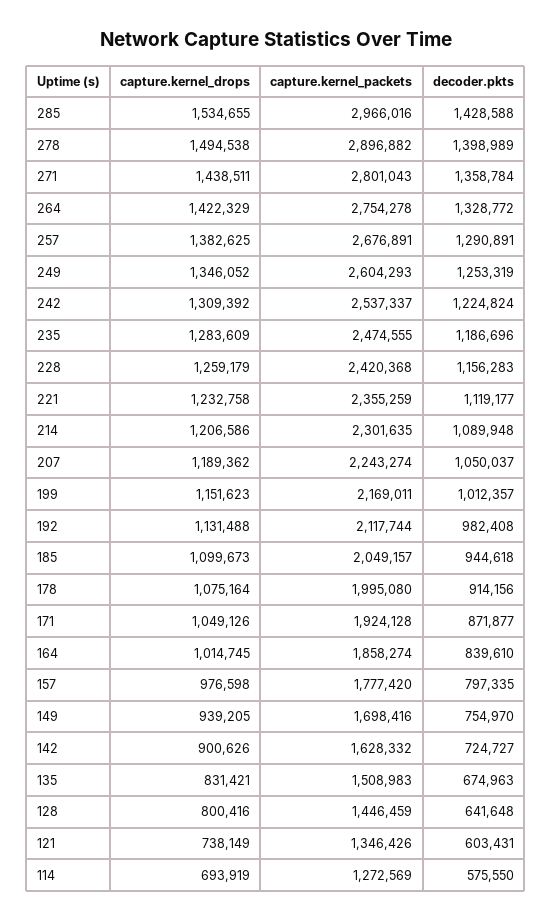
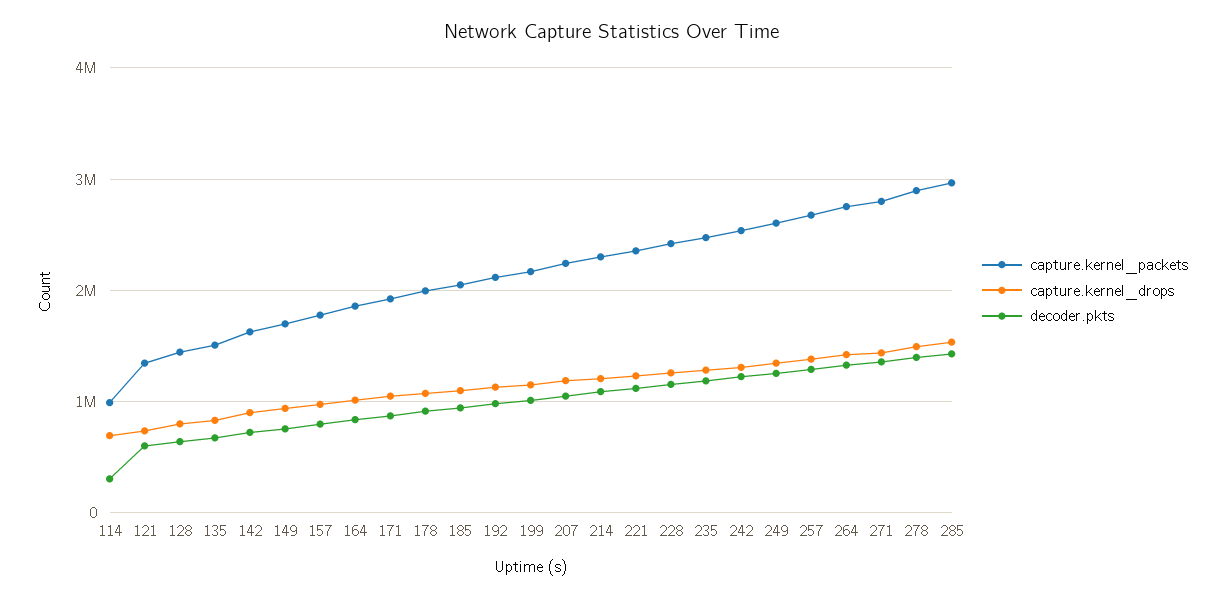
capture.kernel_packets, 114: 1272569 -> 1000000
decoder.pkts, 114: 575550 -> 300000

